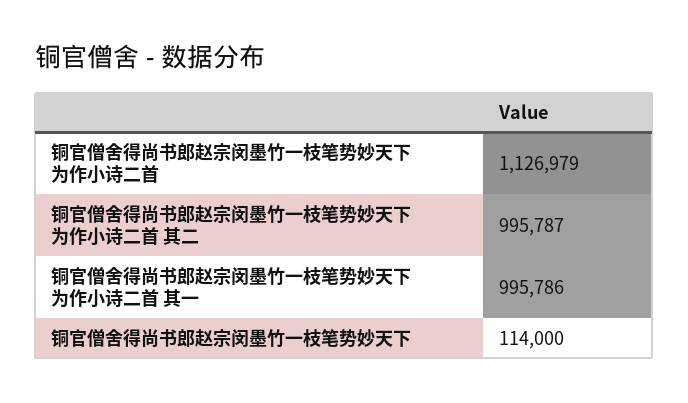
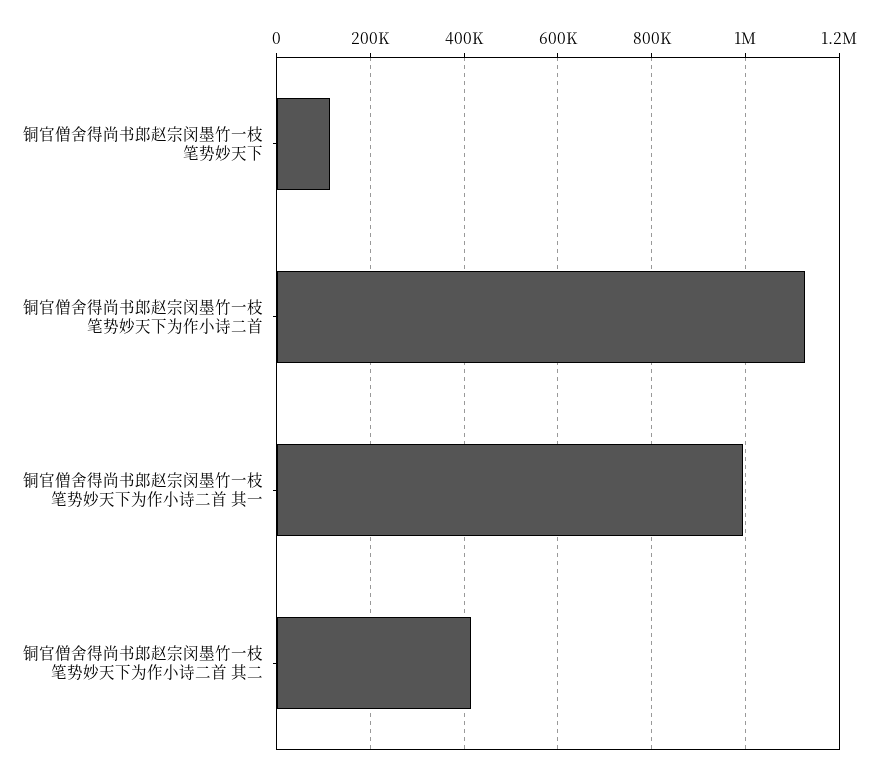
铜官僧舍得尚书郎赵宗闵墨竹一枝笔势妙天下为作小诗二首 其二: 995787 -> 420000

